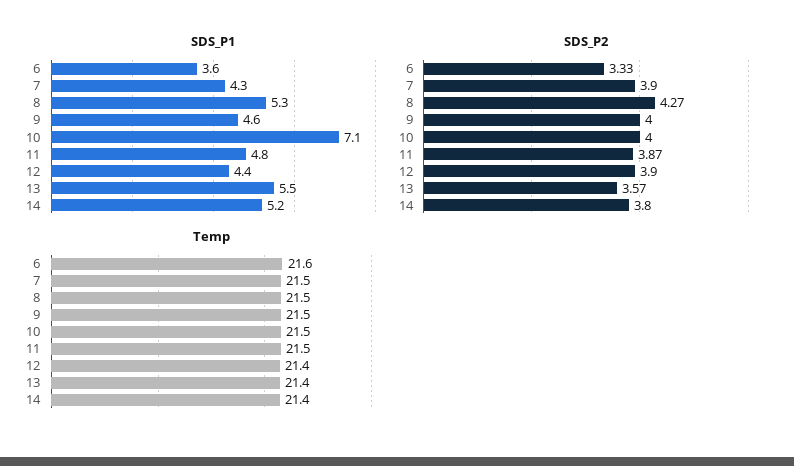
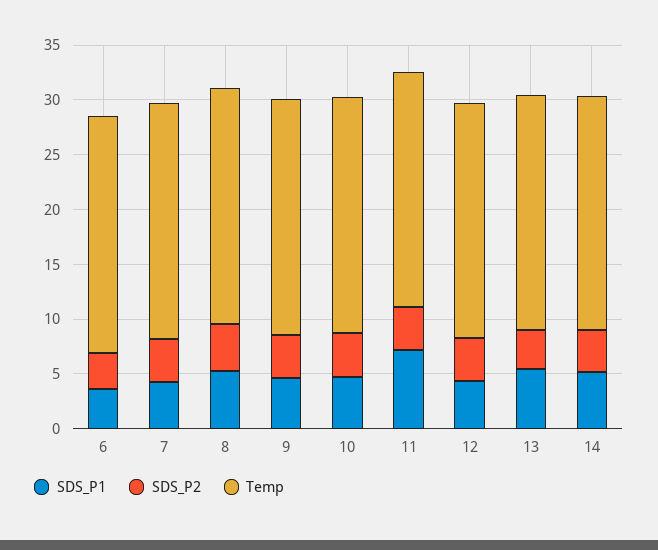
SDS_P1, 10: 7.1 -> 5
SDS_P1, 11: 4.8 -> 7

